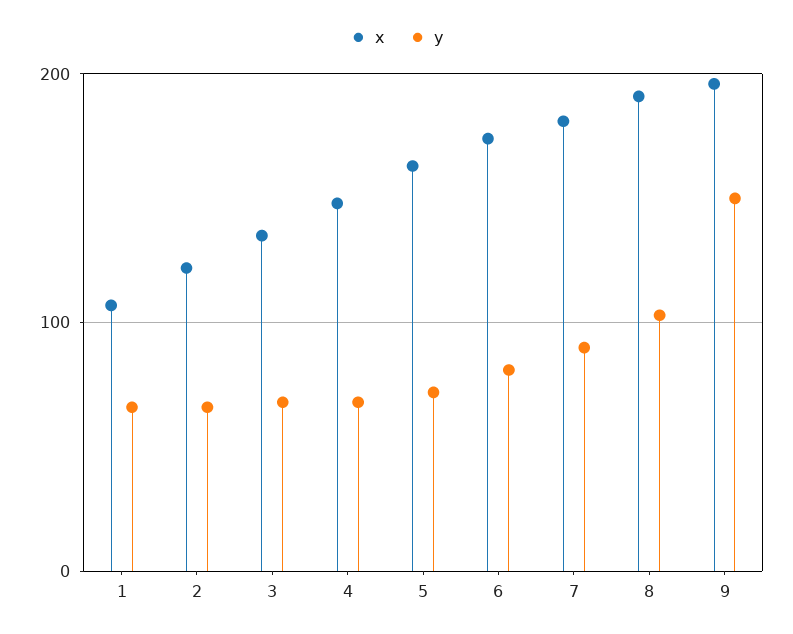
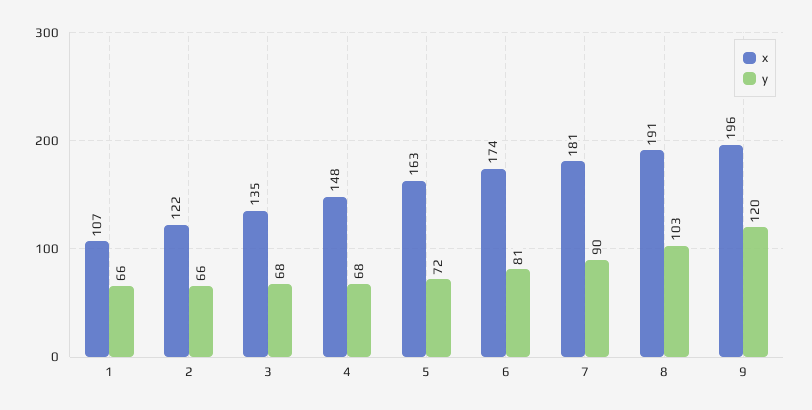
y, 9: 150 -> 120

